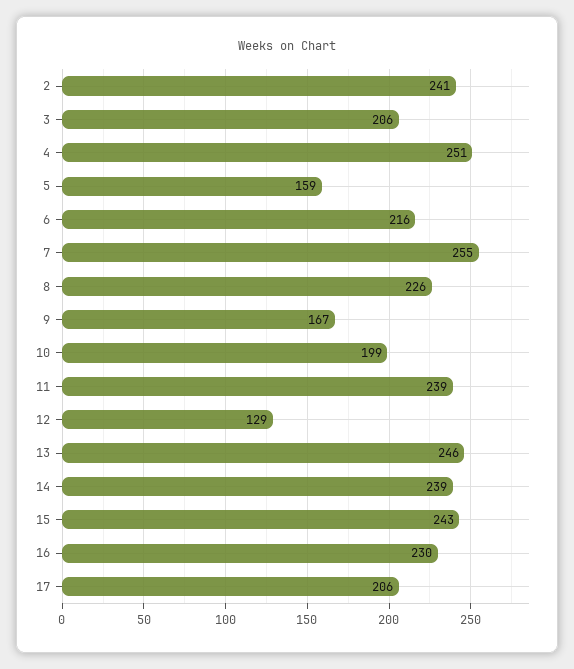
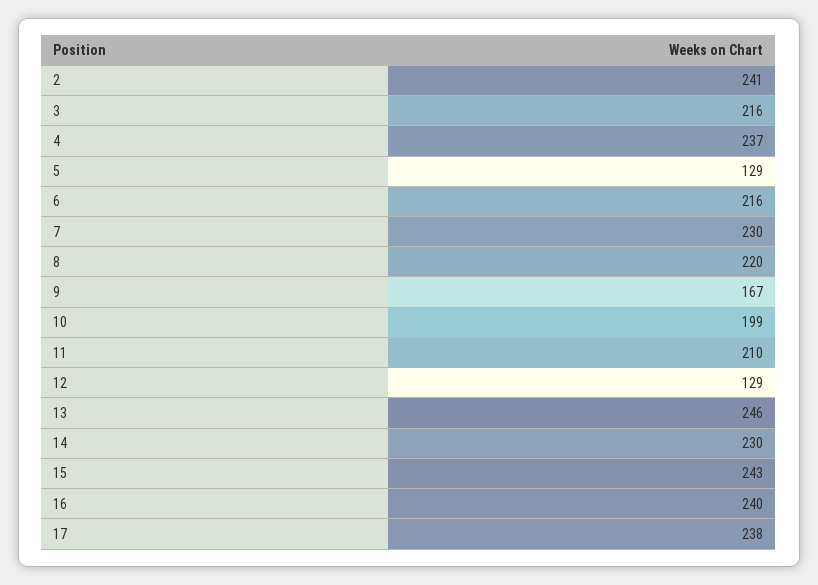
3: 206 -> 216
4: 251 -> 237
5: 159 -> 129
7: 255 -> 230
8: 226 -> 220
11: 239 -> 210
14: 239 -> 230
16: 230 -> 240
17: 206 -> 238

